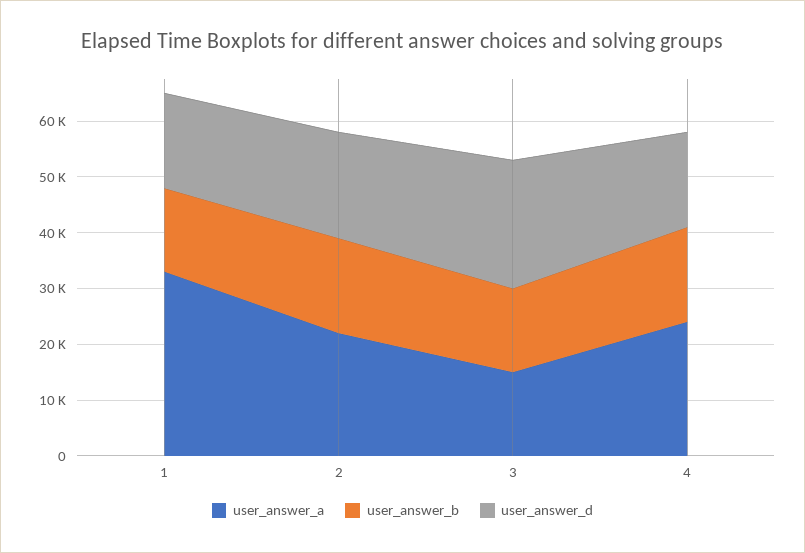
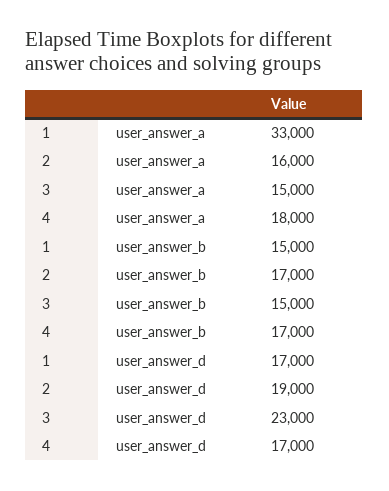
user_answer_a, 2: 22000 -> 16000
user_answer_a, 4: 24000 -> 18000

